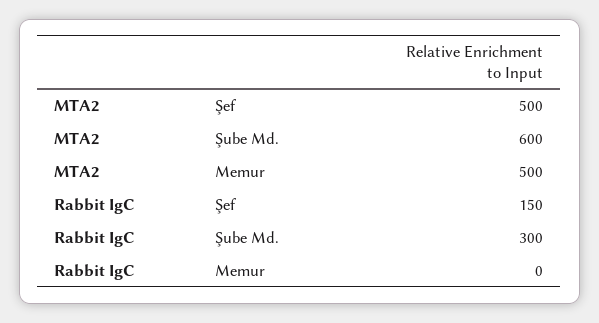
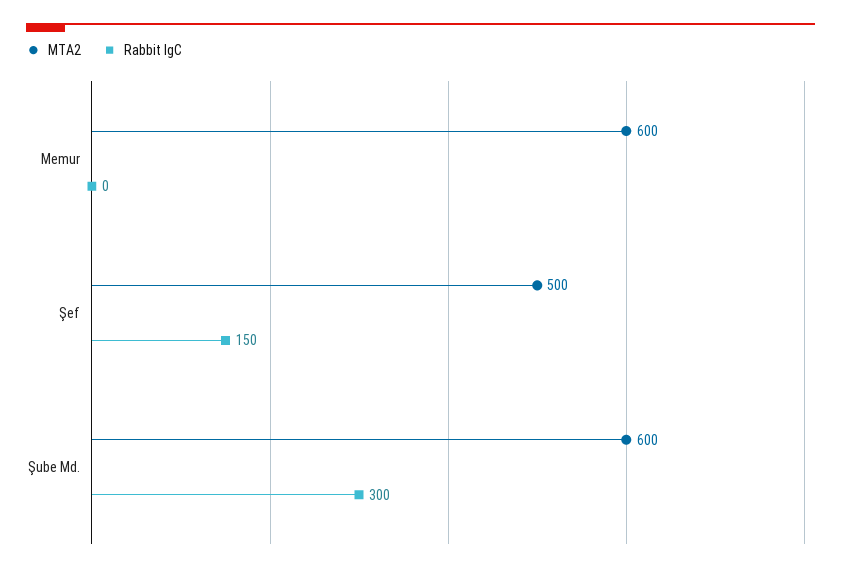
MTA2, Memur: 500 -> 600

